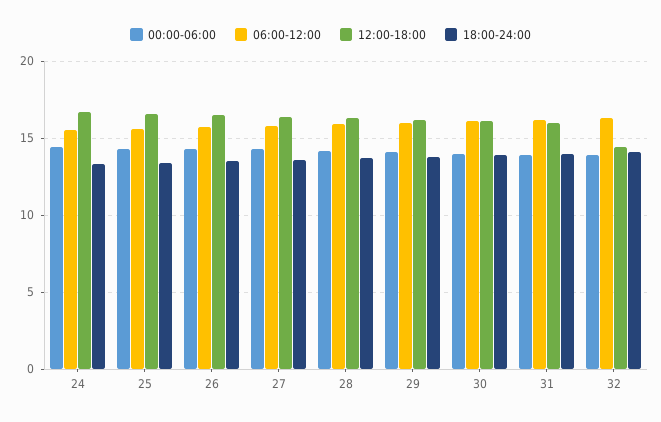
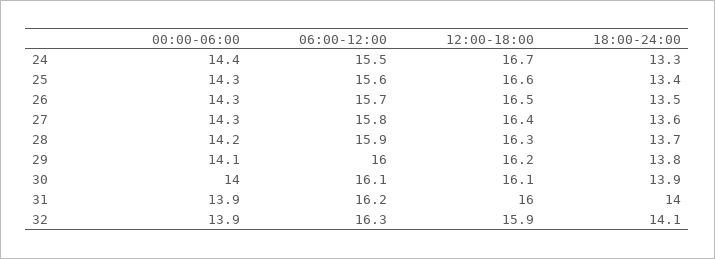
12:00-18:00, 32: 14.5 -> 15.9

